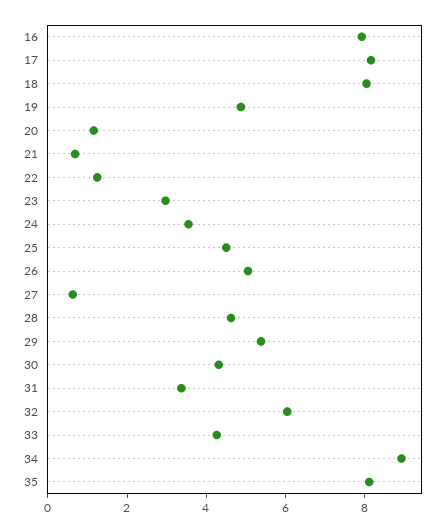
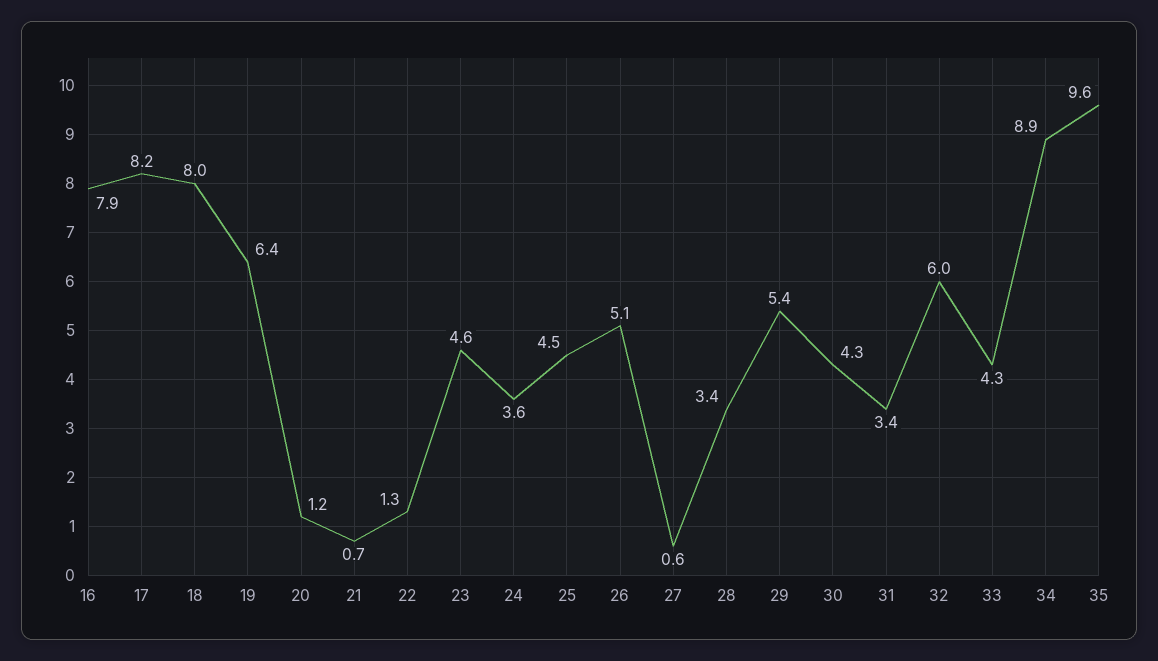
19: 5 -> 6.4
23: 3 -> 4.6
28: 4.5 -> 3.4
35: 8 -> 9.6

